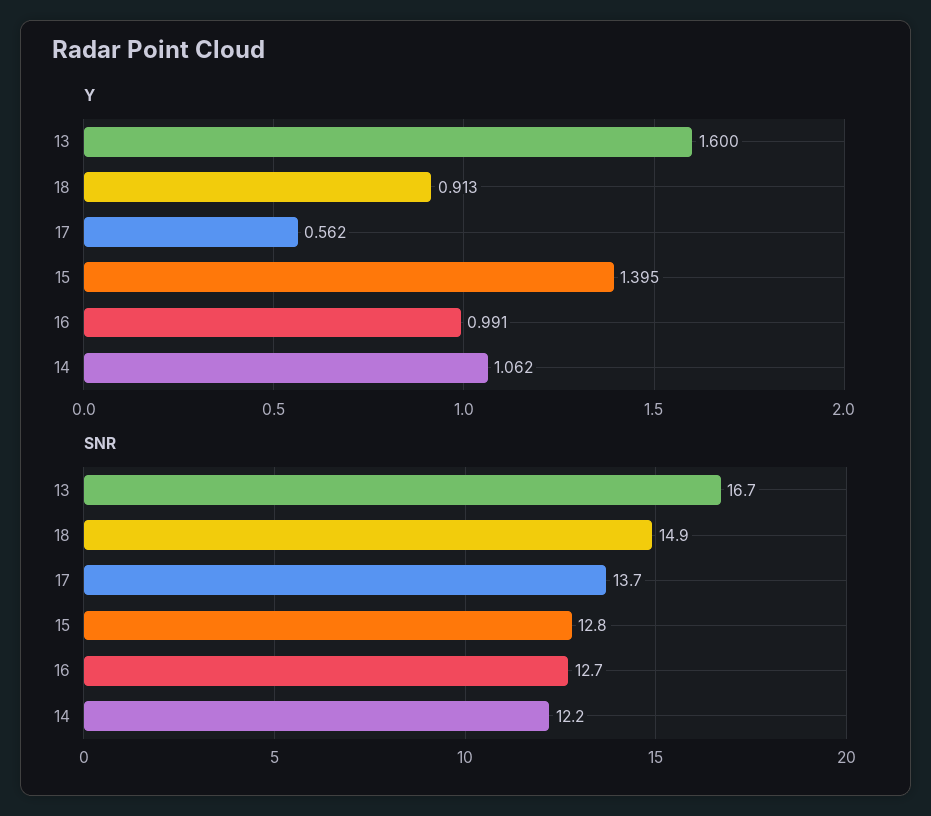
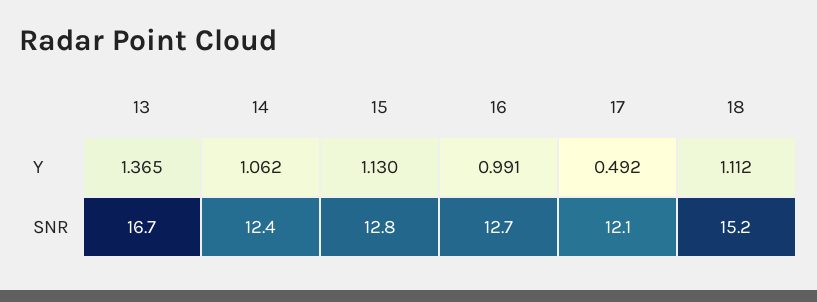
Y, 13: 1.6 -> 1.365
Y, 18: 0.913 -> 1.112
Y, 17: 0.562 -> 0.492
Y, 15: 1.395 -> 1.13
SNR, 18: 14.9 -> 15.2
SNR, 17: 13.7 -> 12.1
SNR, 14: 12.2 -> 12.4

